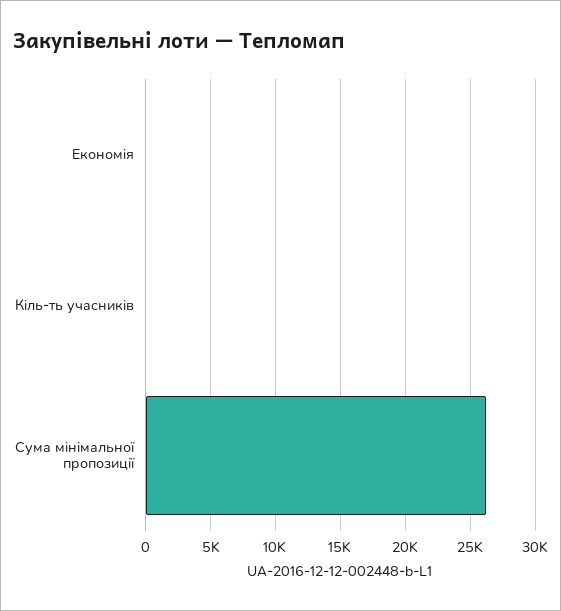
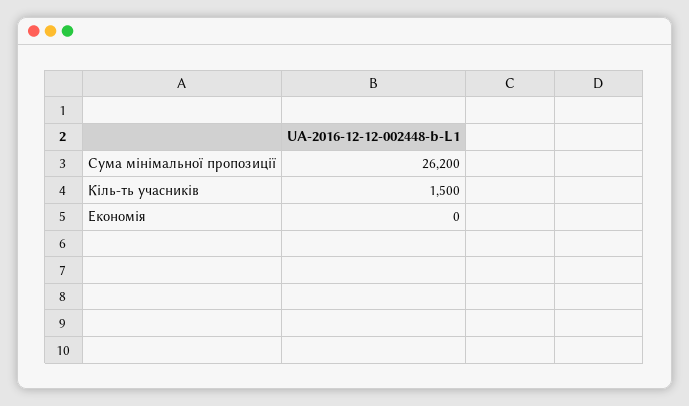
Кіль-ть учасників: 0 -> 1500

